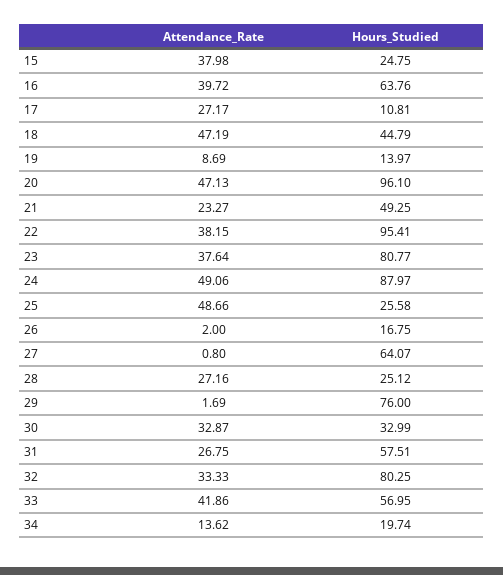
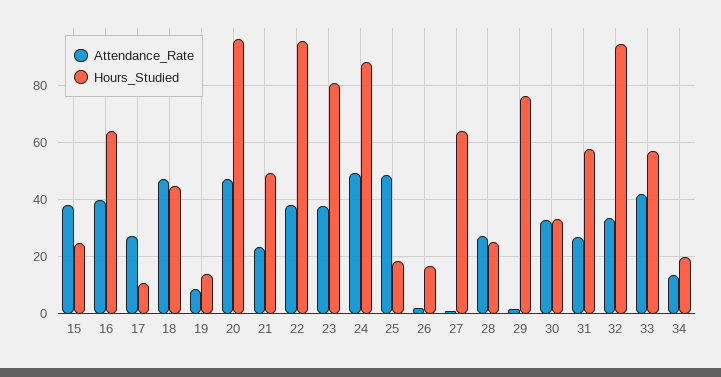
Hours_Studied, 25: 25.58 -> 17.5
Hours_Studied, 32: 80.25 -> 95

